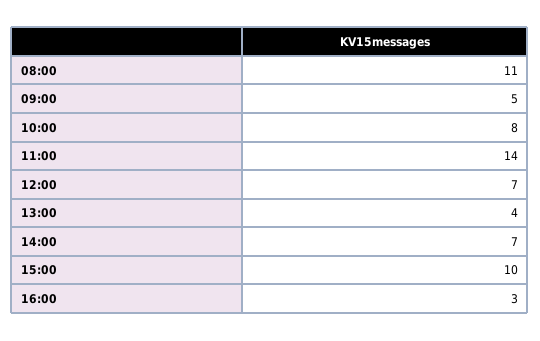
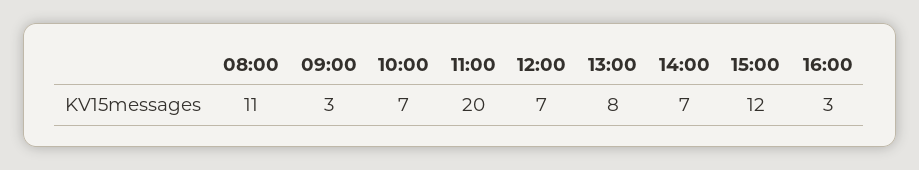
09:00: 5 -> 3
10:00: 8 -> 7
11:00: 14 -> 20
13:00: 4 -> 8
15:00: 10 -> 12

